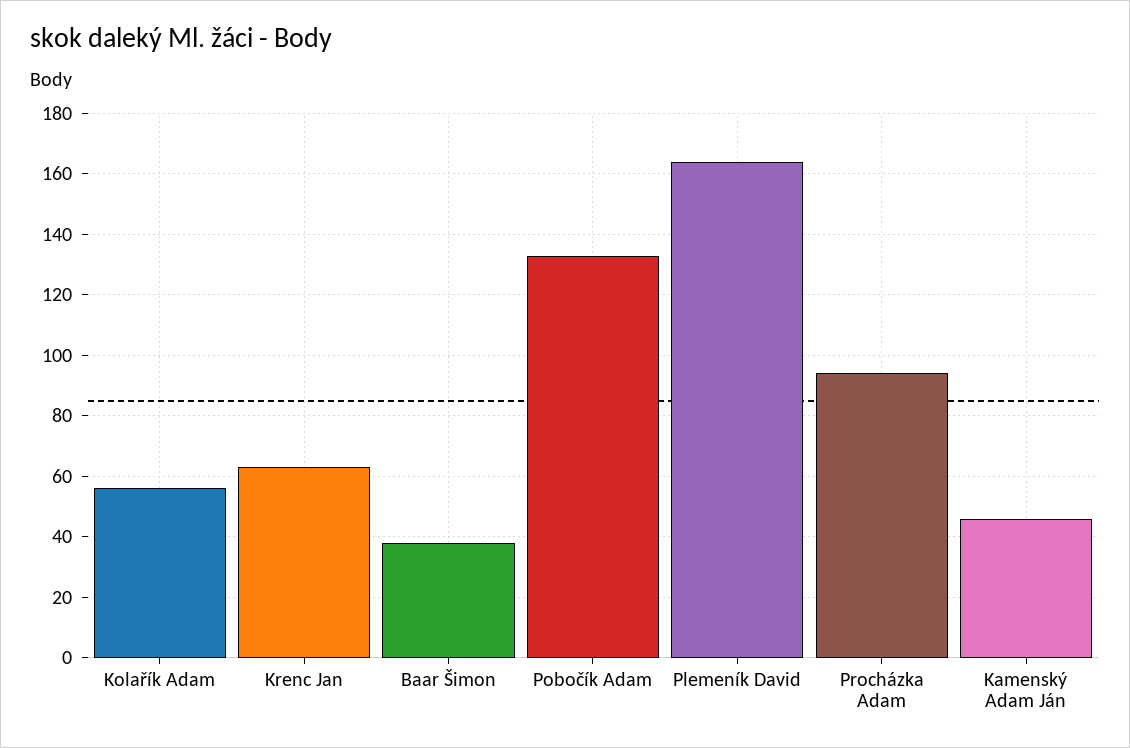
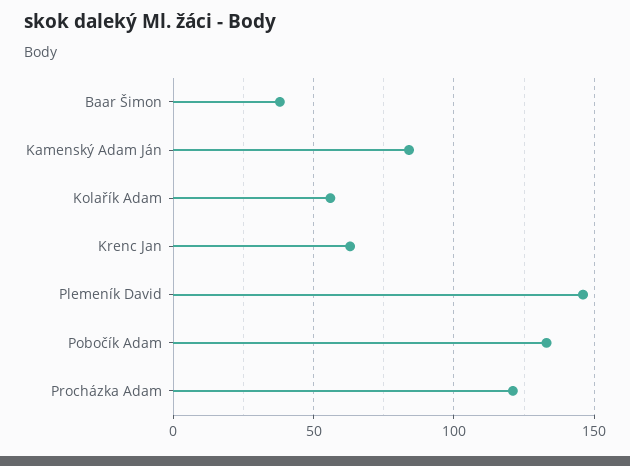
Plemeník David: 165 -> 145
Procházka Adam: 95 -> 120
Kamenský Adam Ján: 45 -> 85

